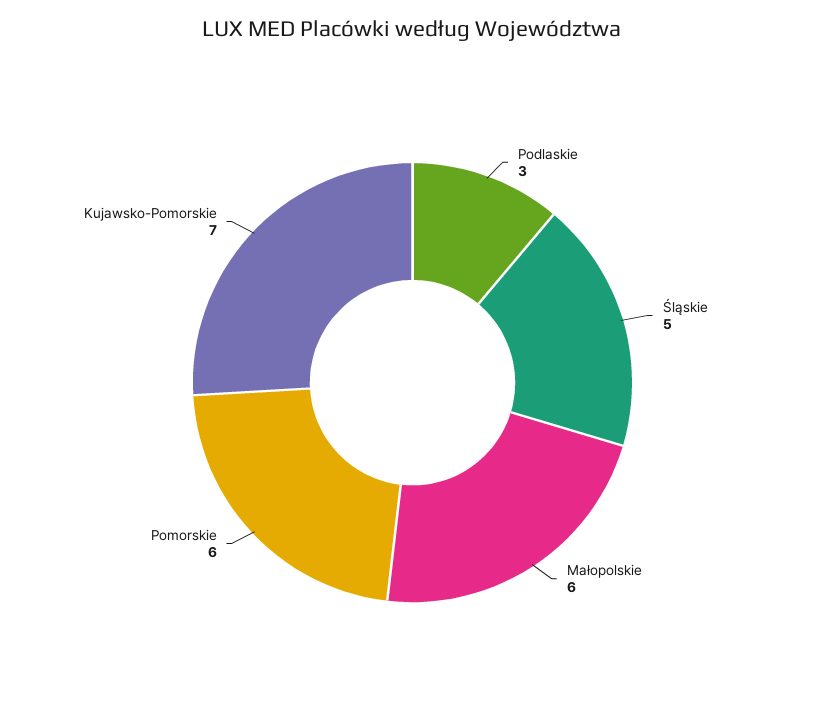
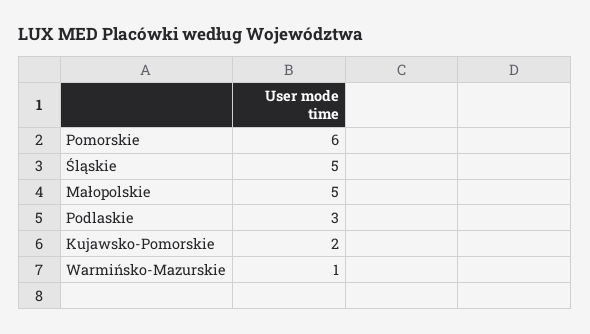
Małopolskie: 6 -> 5
Kujawsko-Pomorskie: 7 -> 2
Warmińsko-Mazurskie: none -> 1

